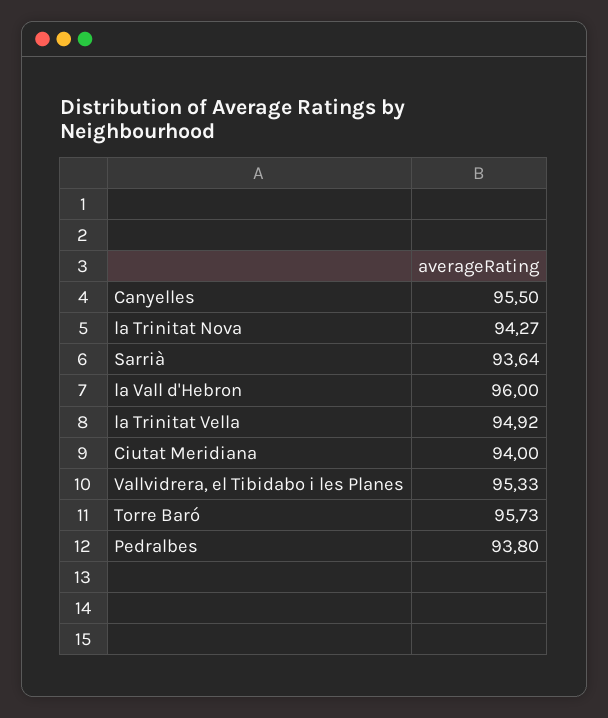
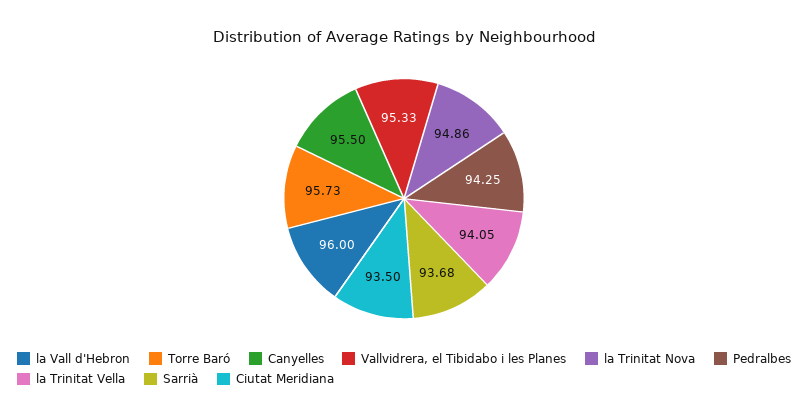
la Trinitat Nova: 94.27 -> 94.86
Sarrià: 93.64 -> 93.68
la Trinitat Vella: 94.92 -> 94.05
Ciutat Meridiana: 94 -> 93.5
Pedralbes: 93.8 -> 94.25

